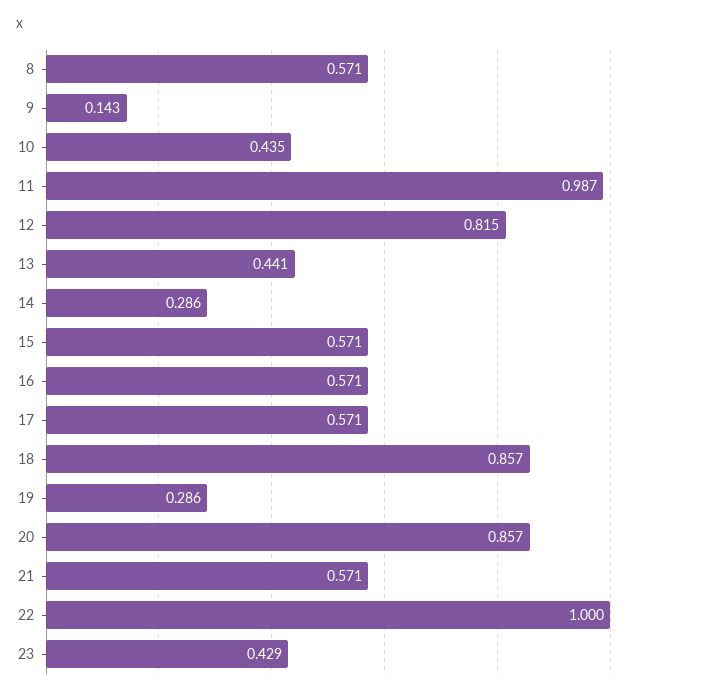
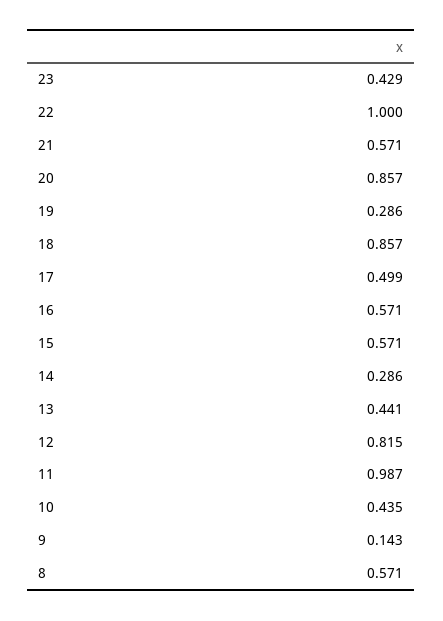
17: 0.571 -> 0.499

